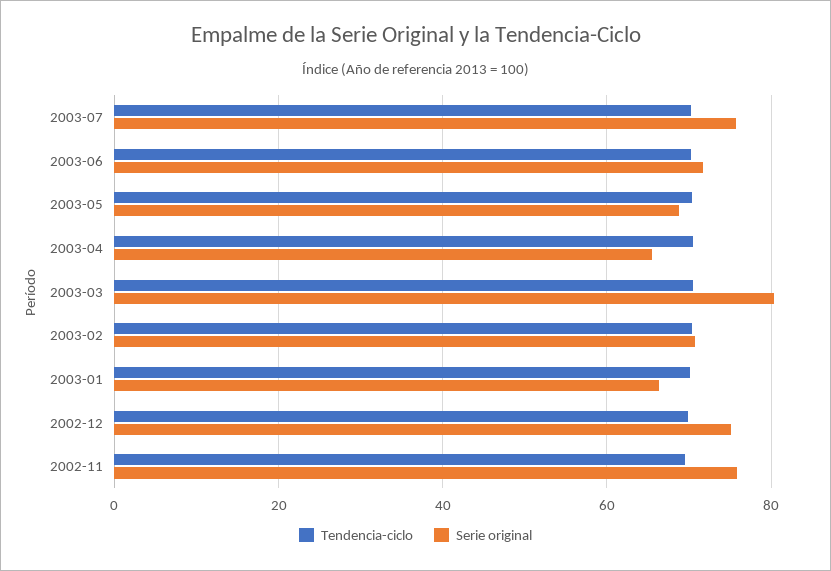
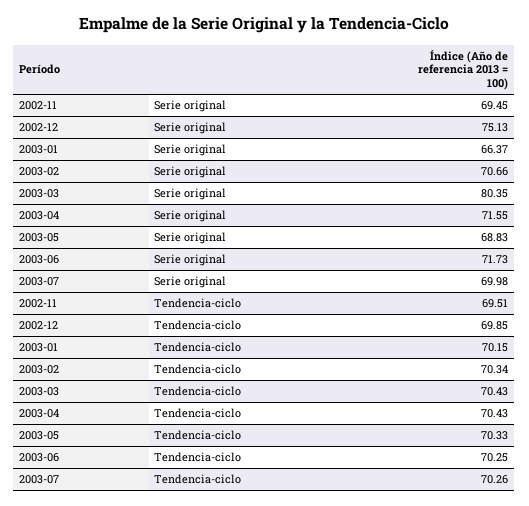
Serie original, 2003-07: 76 -> 69.98
Serie original, 2003-04: 66 -> 71.55
Serie original, 2002-11: 76 -> 69.45

